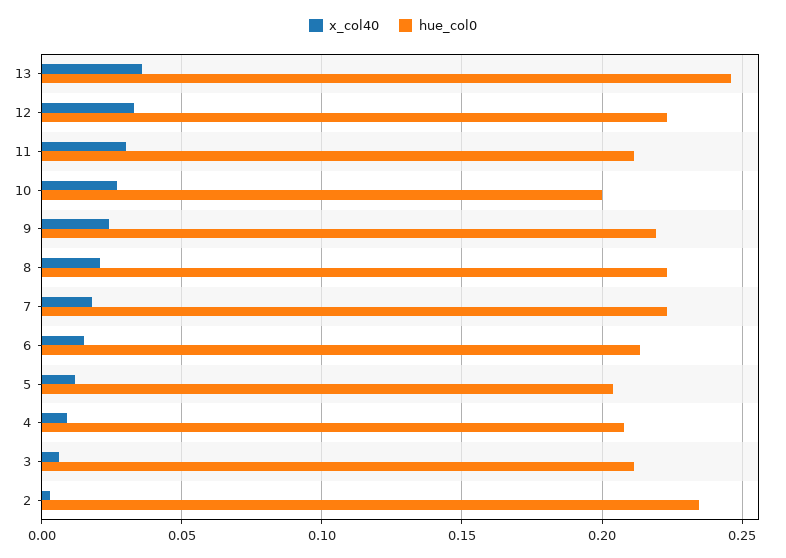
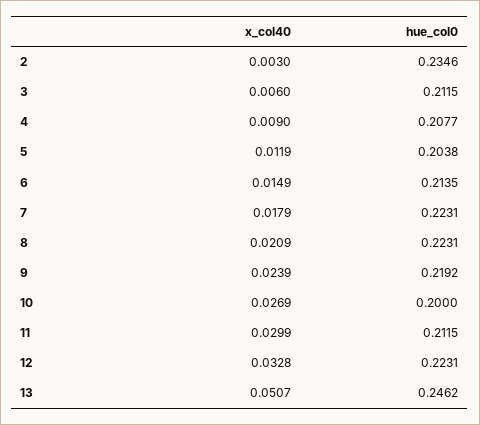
x_col40, 13: 0.035 -> 0.0507

